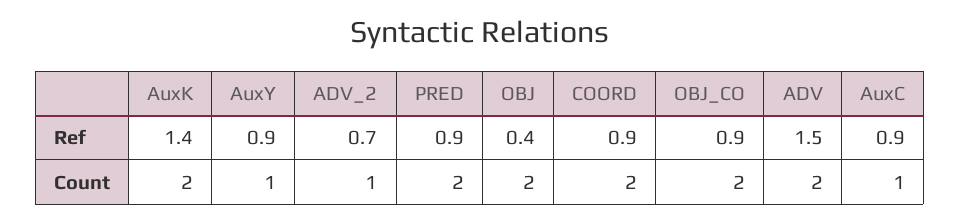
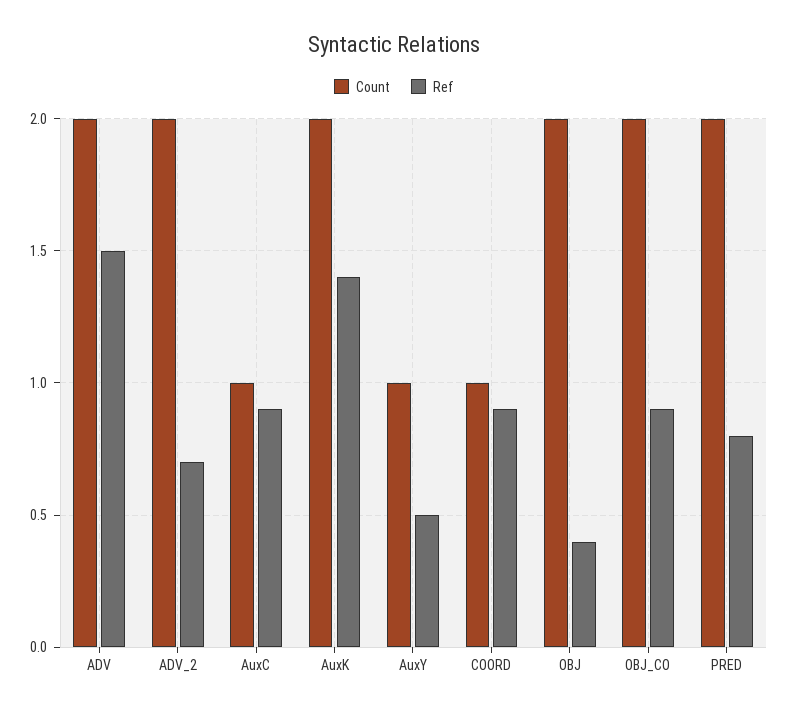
Ref, AuxY: 0.9 -> 0.5
Ref, PRED: 0.9 -> 0.8
Count, ADV_2: 1 -> 2
Count, COORD: 2 -> 1

